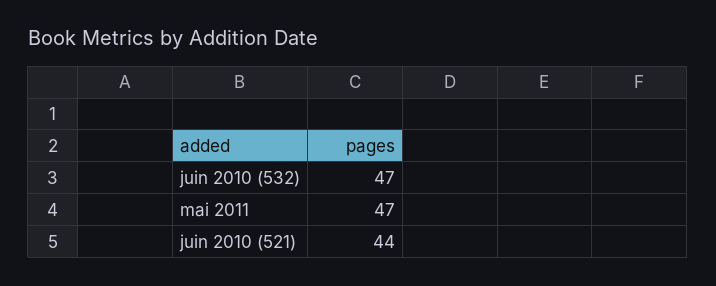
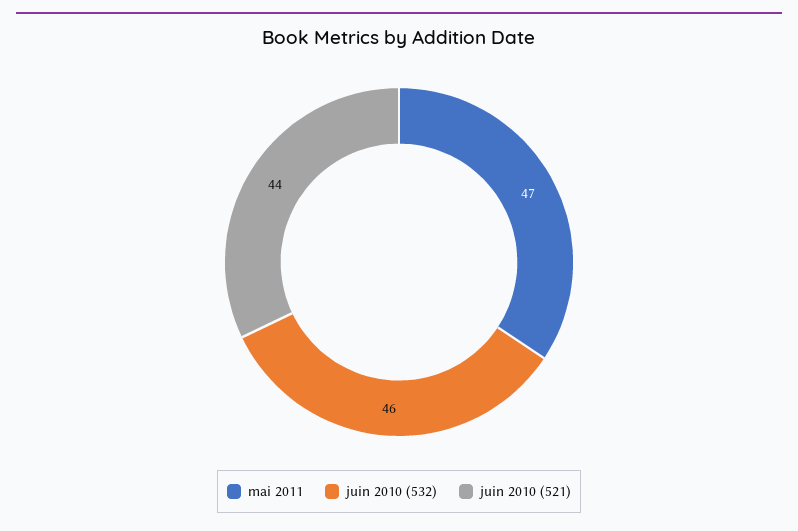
juin 2010 (532): 47 -> 46

